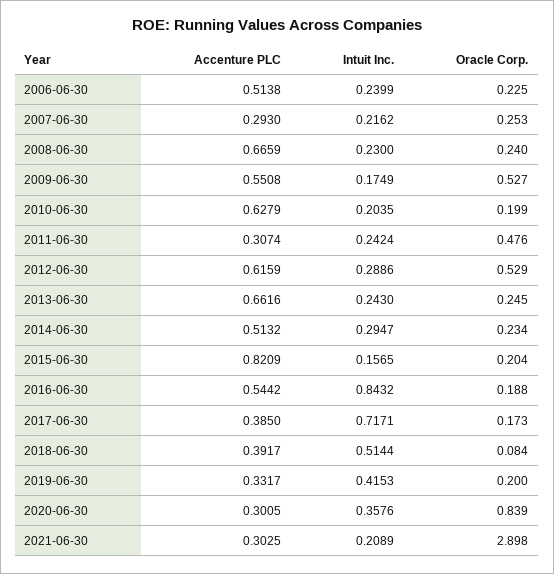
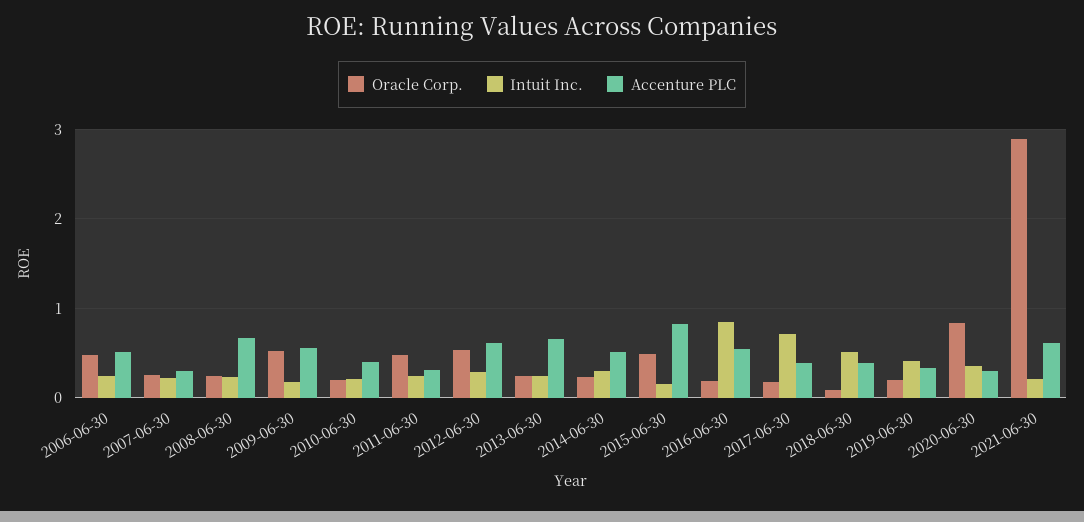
Oracle Corp., 2006-06-30: 0.225 -> 0.5
Accenture PLC, 2010-06-30: 0.6279 -> 0.4
Oracle Corp., 2015-06-30: 0.204 -> 0.5
Accenture PLC, 2021-06-30: 0.3025 -> 0.6

